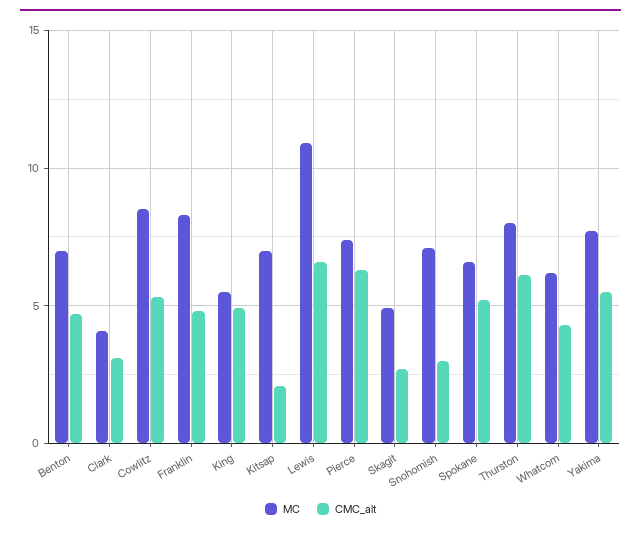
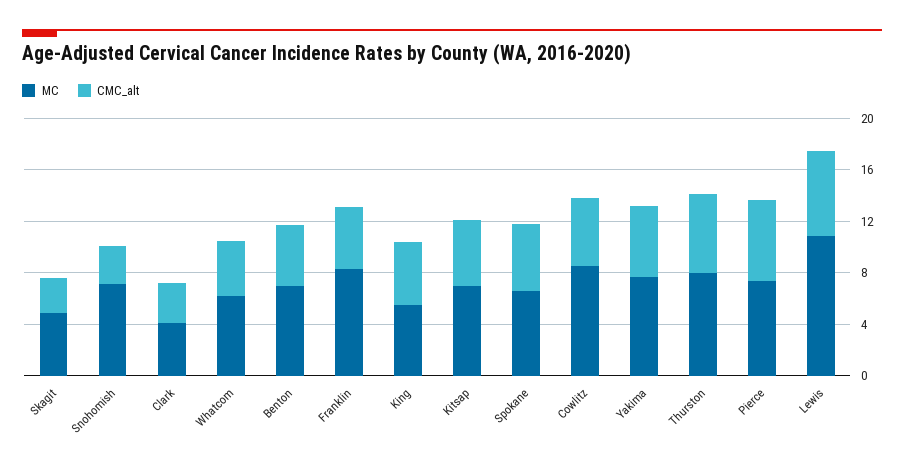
CМС_alt, Kitsap: 2 -> 5

